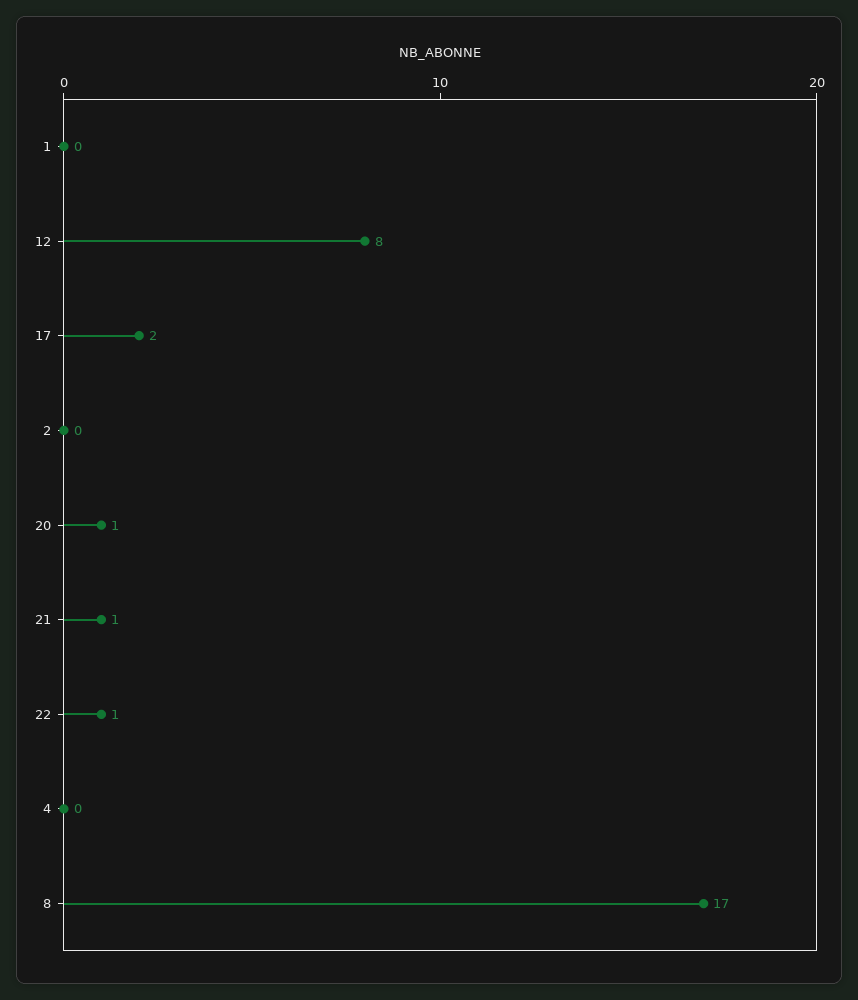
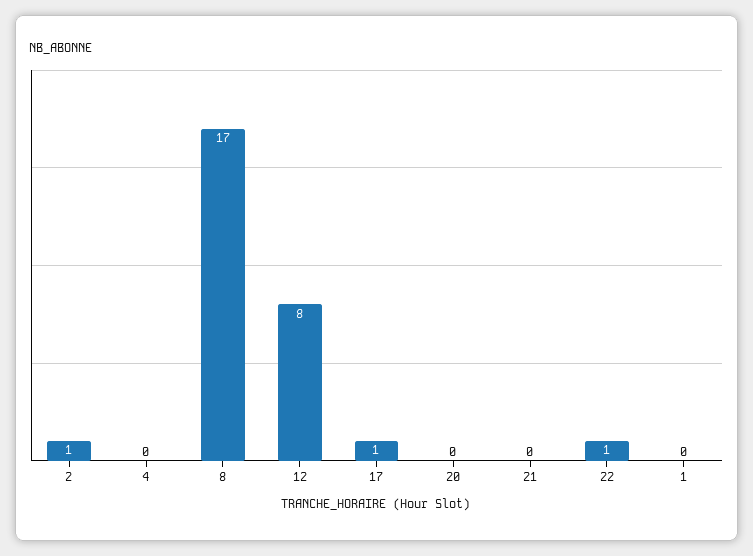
17: 2 -> 1
2: 0 -> 1
20: 1 -> 0
21: 1 -> 0

